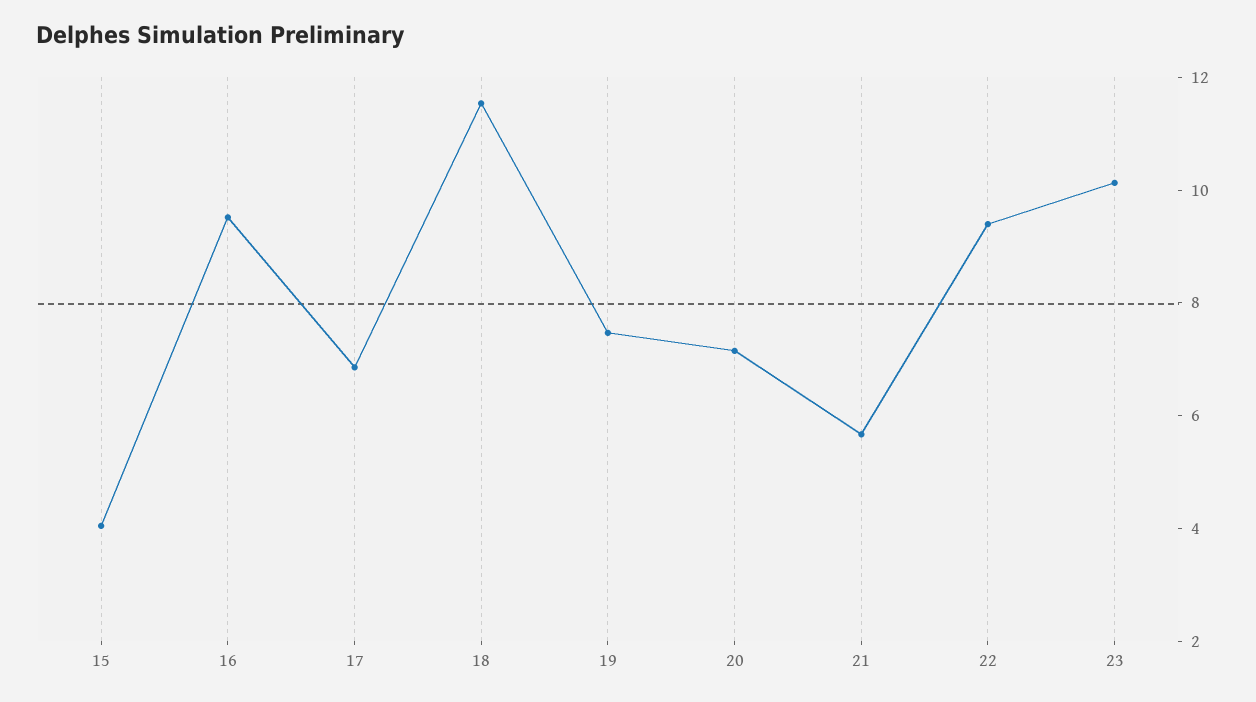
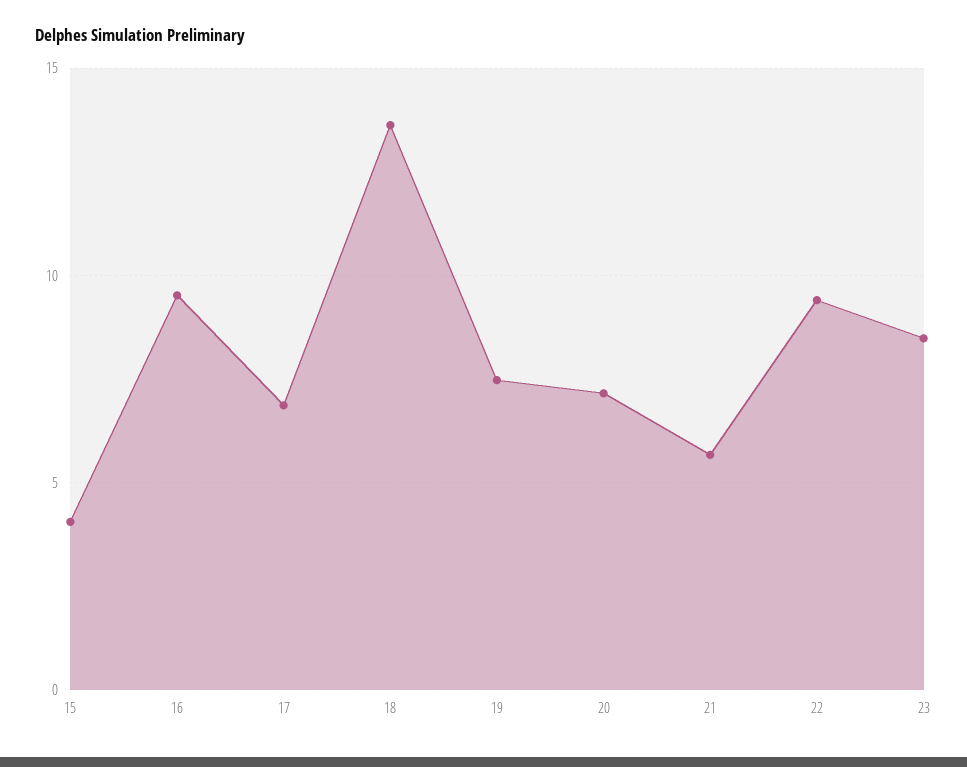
18: 11.5 -> 13.5
23: 10 -> 8.5

